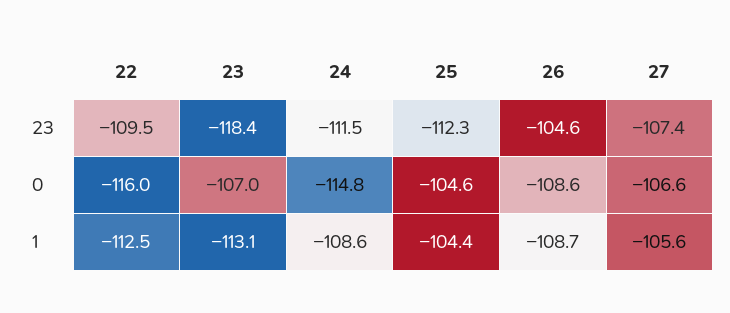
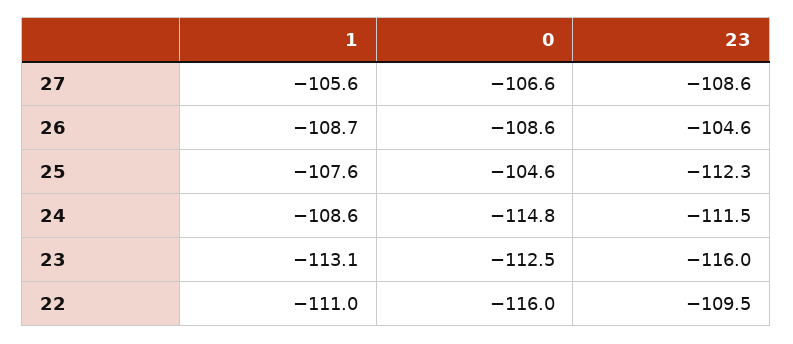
23, 23: -118.4 -> -116
27, 23: -107.4 -> -108.6
23, 0: -107 -> -112.5
22, 1: -112.5 -> -111
25, 1: -104.4 -> -107.6

